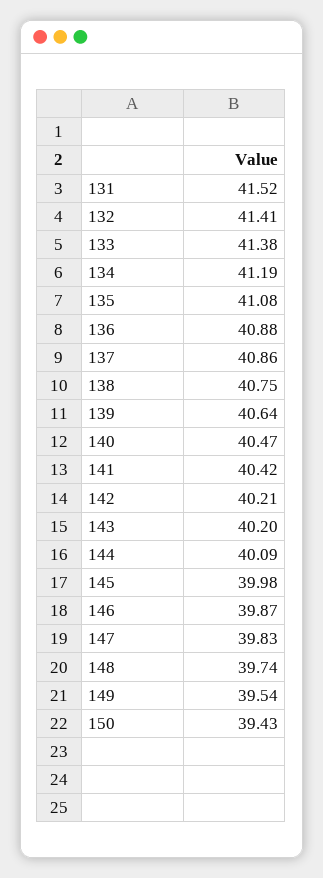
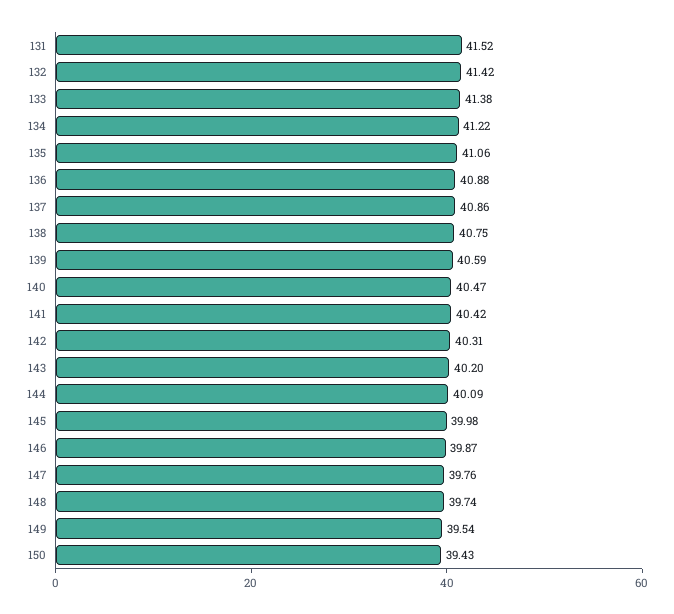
132: 41.41 -> 41.42
134: 41.19 -> 41.22
135: 41.08 -> 41.06
139: 40.64 -> 40.59
142: 40.21 -> 40.31
147: 39.83 -> 39.76

